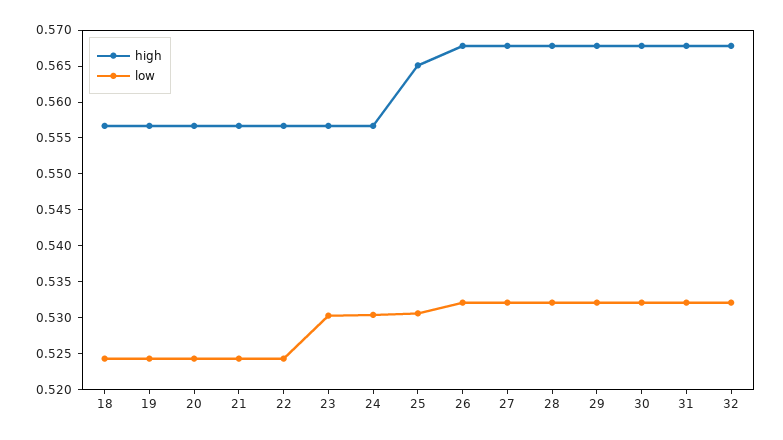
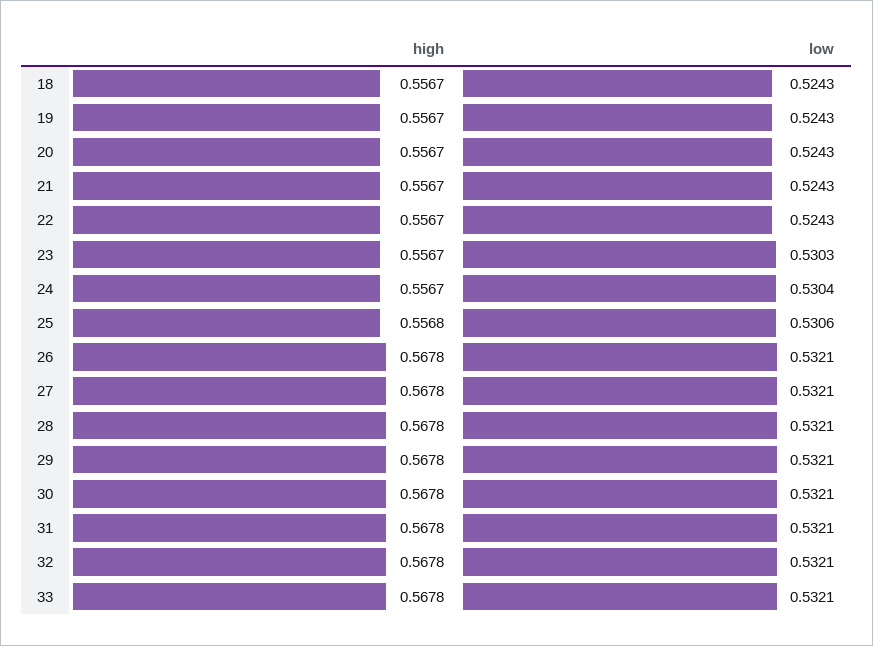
high, 25: 0.565 -> 0.5568
high, 33: none -> 0.5678
low, 33: none -> 0.5321

